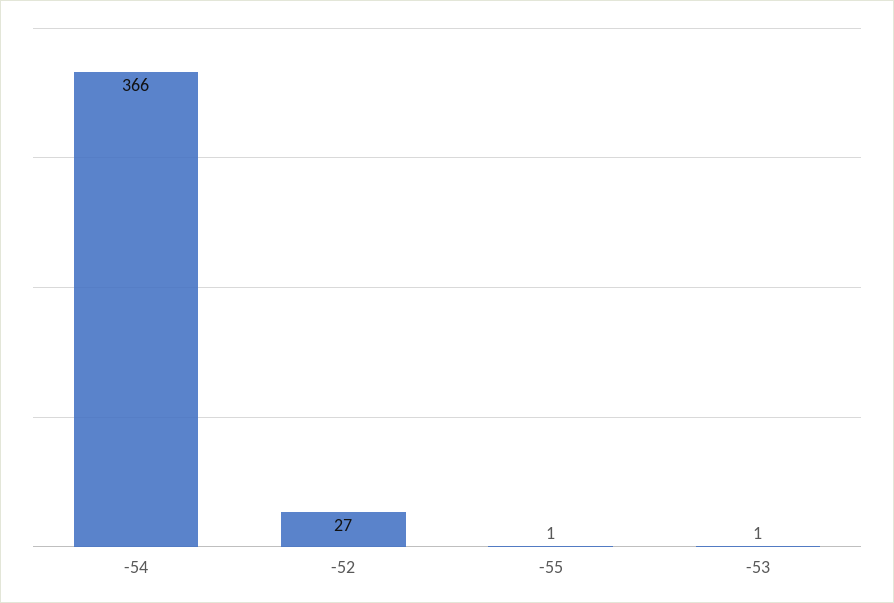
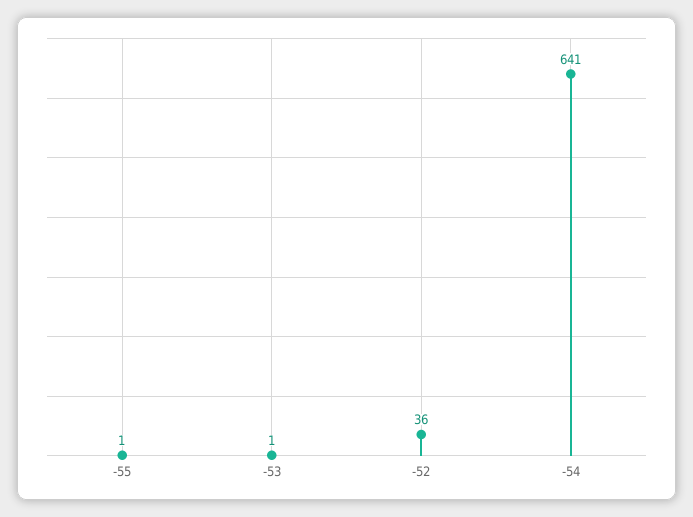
-54: 366 -> 641
-52: 27 -> 36

